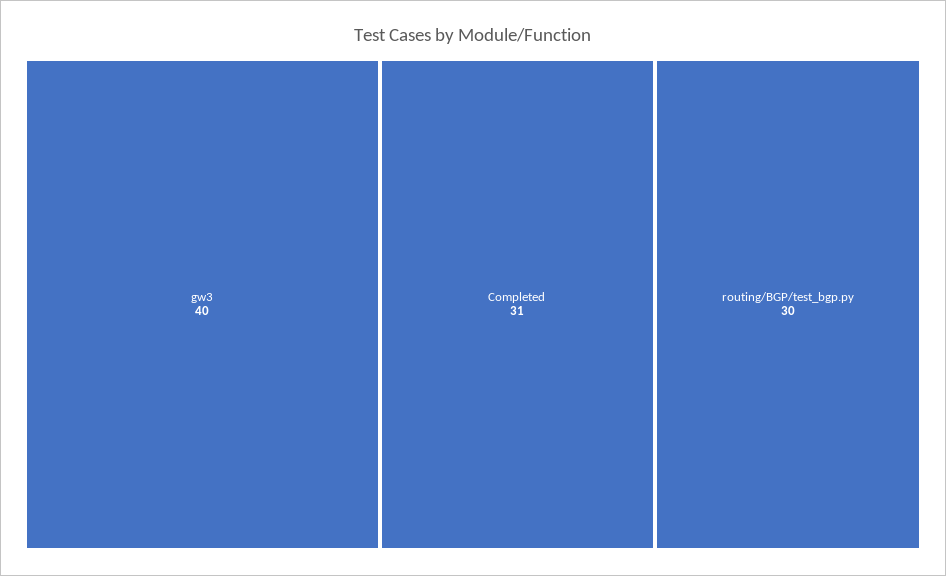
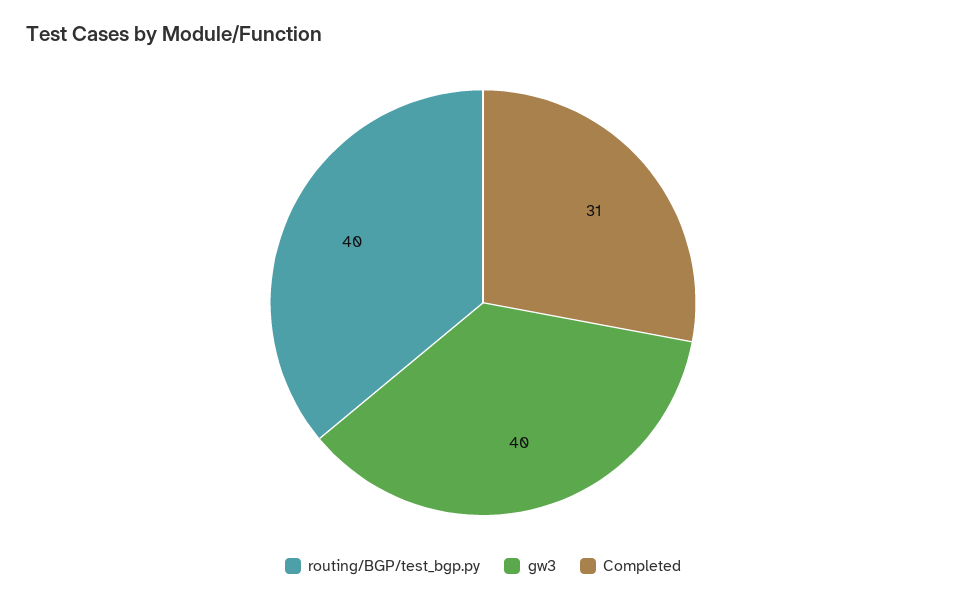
routing/BGP/test_bgp.py: 30 -> 40

